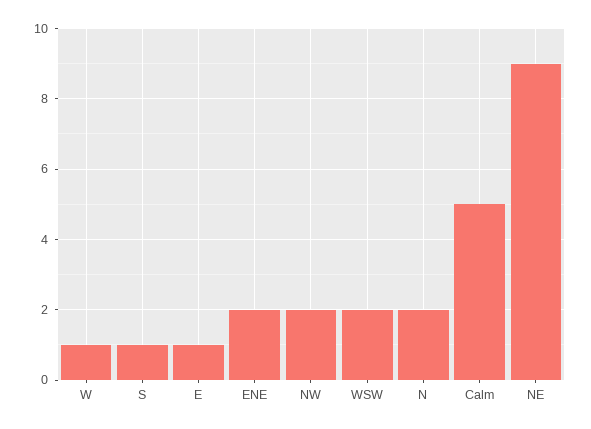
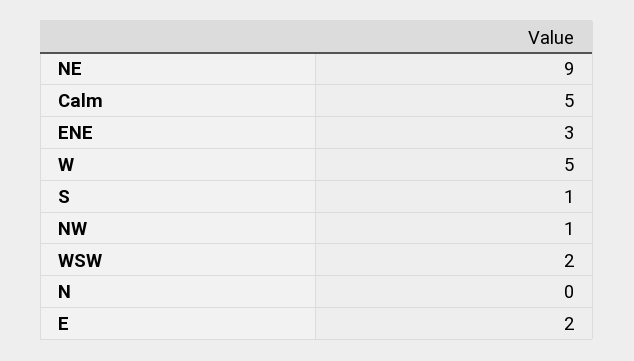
W: 1 -> 5
E: 1 -> 2
ENE: 2 -> 3
NW: 2 -> 1
N: 2 -> 0

